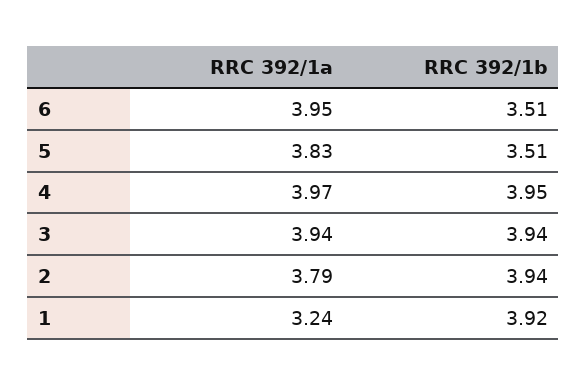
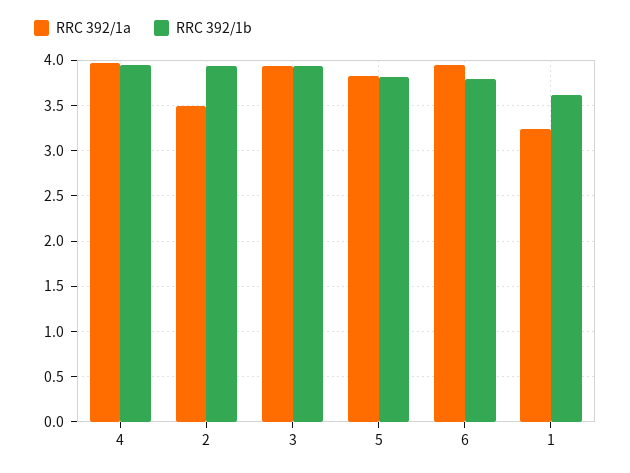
RRC 392/1b, 6: 3.51 -> 3.8
RRC 392/1b, 5: 3.51 -> 3.8
RRC 392/1a, 2: 3.79 -> 3.5
RRC 392/1b, 1: 3.92 -> 3.6

